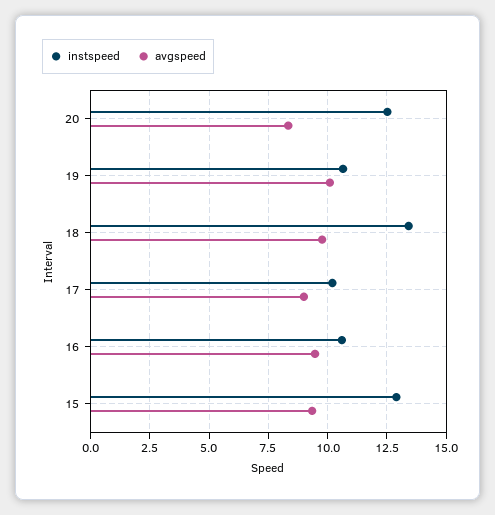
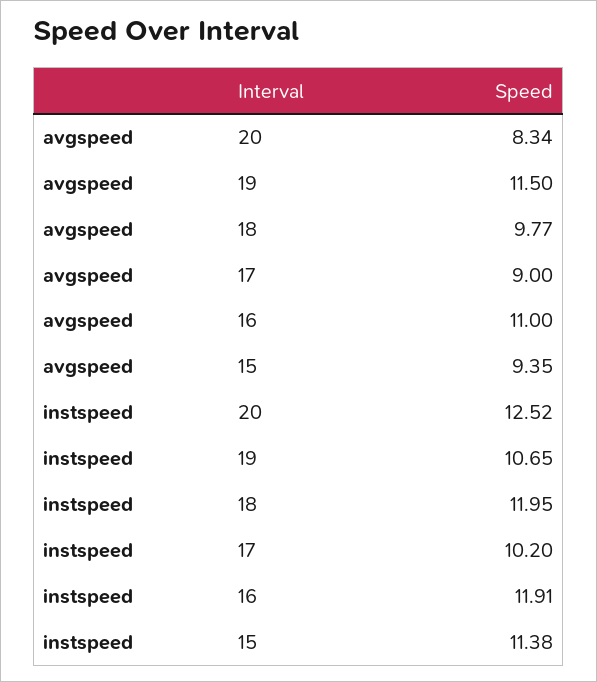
avgspeed, 19: 10 -> 11.5
instspeed, 18: 13.5 -> 11.95
instspeed, 16: 10.5 -> 11.91
avgspeed, 16: 9.5 -> 11
instspeed, 15: 13 -> 11.38

